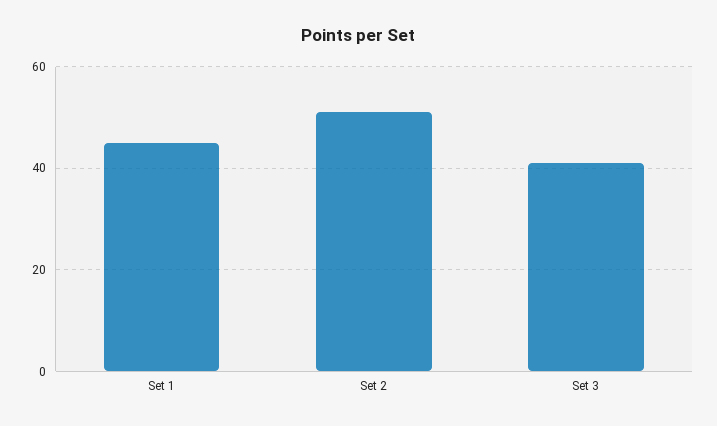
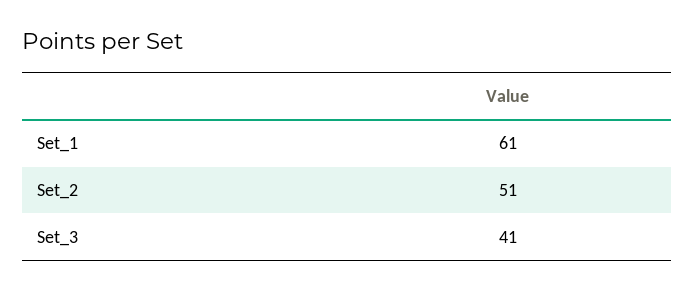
Set 1: 45 -> 61

